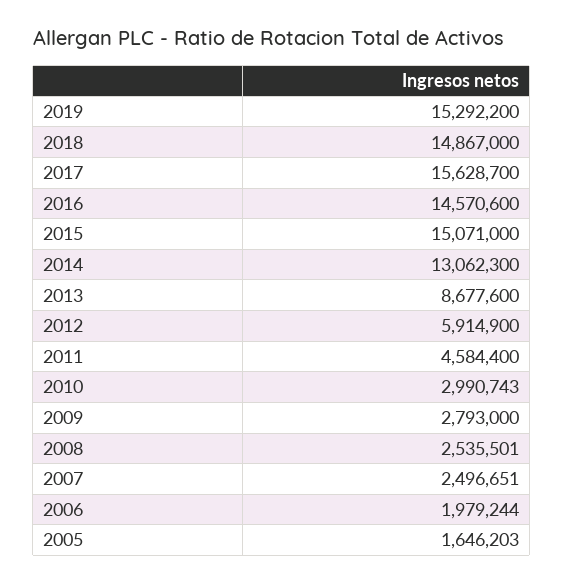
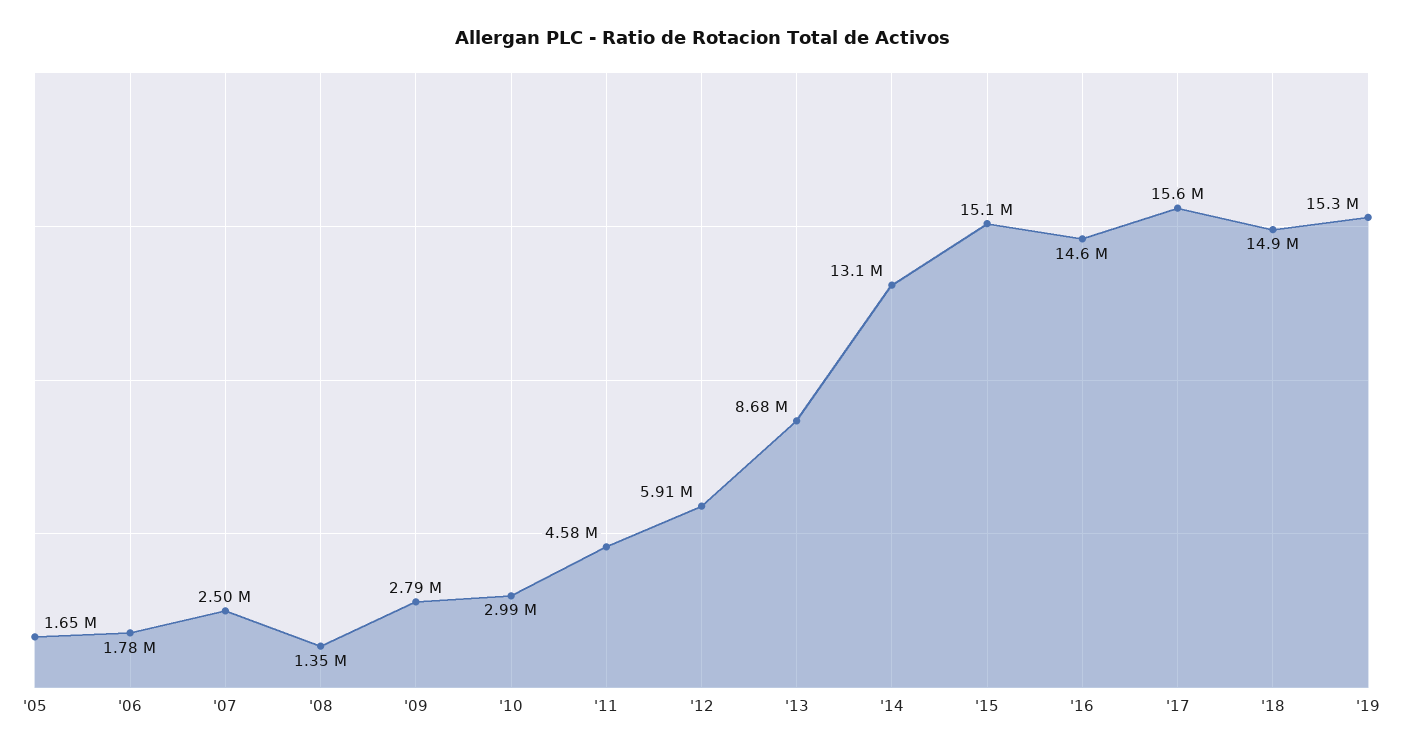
2008: 2535501 -> 1350000
2006: 1979244 -> 1780000

